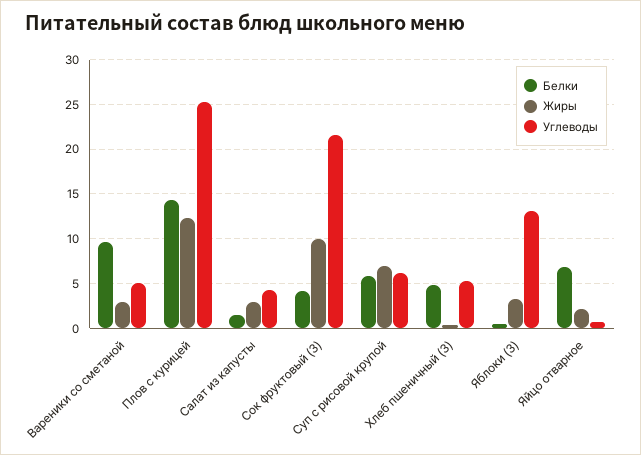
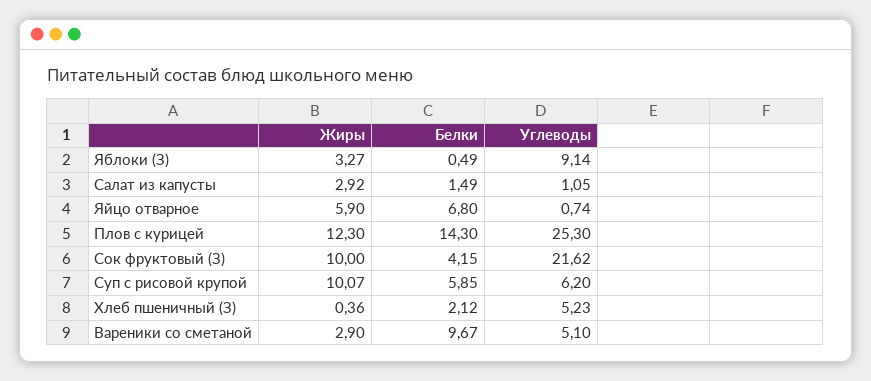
Углеводы, Салат из капусты: 4 -> 1.05
Жиры, Суп с рисовой крупой: 7 -> 10.07
Белки, Хлеб пшеничный (З): 5 -> 2.12
Углеводы, Яблоки (З): 13 -> 9.14
Жиры, Яйцо отварное: 2 -> 5.9

